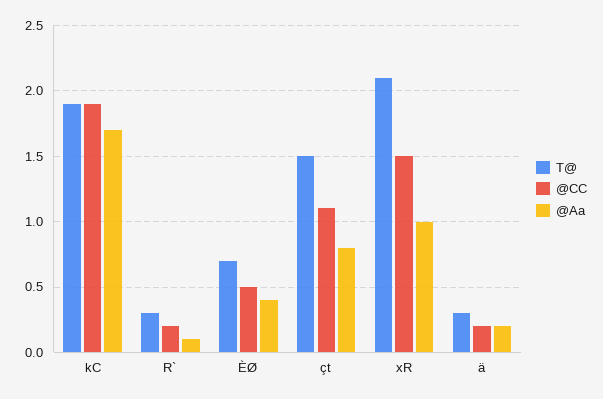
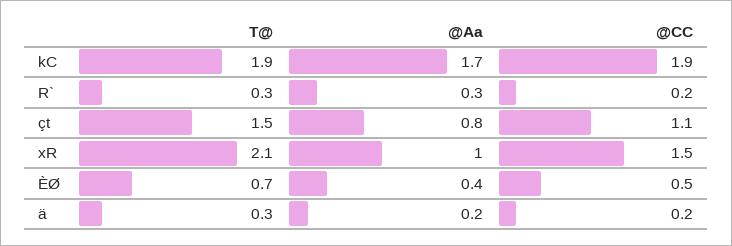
@Aa, R`: 0.1 -> 0.3

